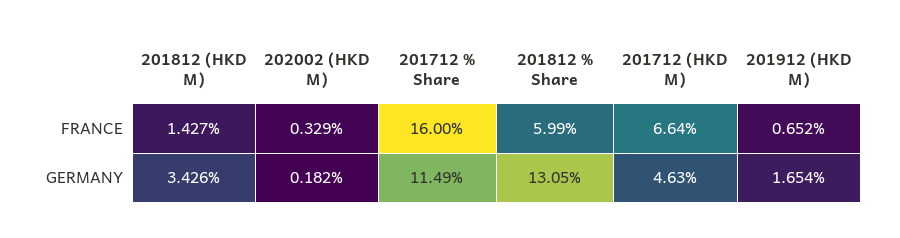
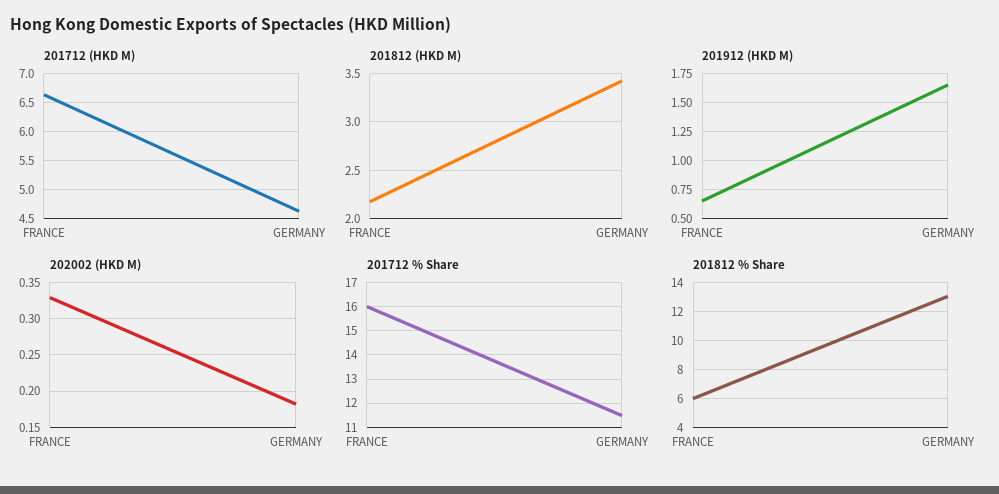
201812 (HKD M), FRANCE: 1.427 -> 2.2

